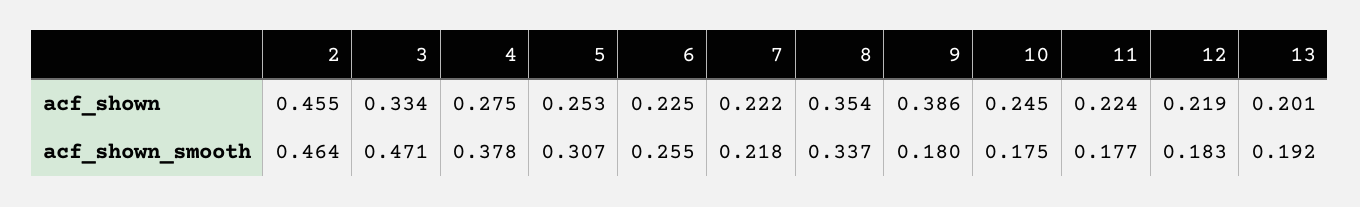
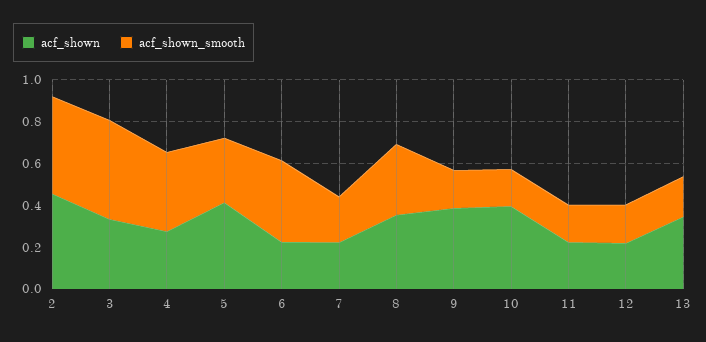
acf_shown, 5: 0.253 -> 0.4
acf_shown, 10: 0.245 -> 0.4
acf_shown, 13: 0.201 -> 0.35
acf_shown_smooth, 6: 0.255 -> 0.4

